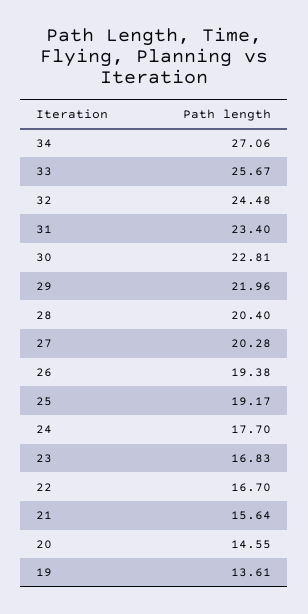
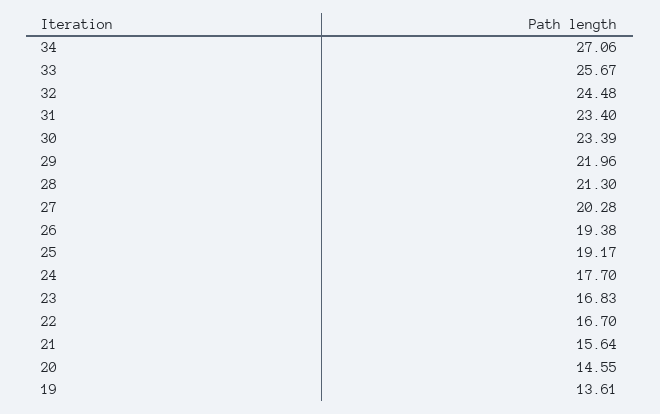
30: 22.81 -> 23.39
28: 20.4 -> 21.3

